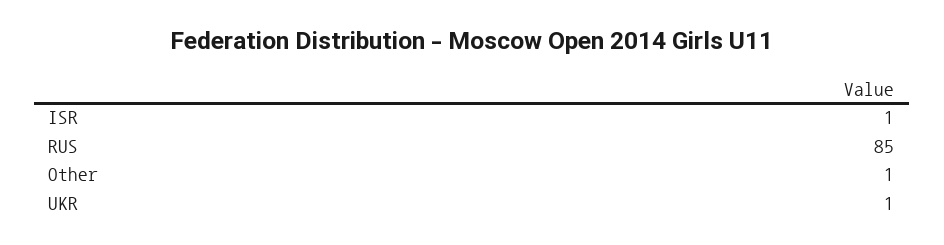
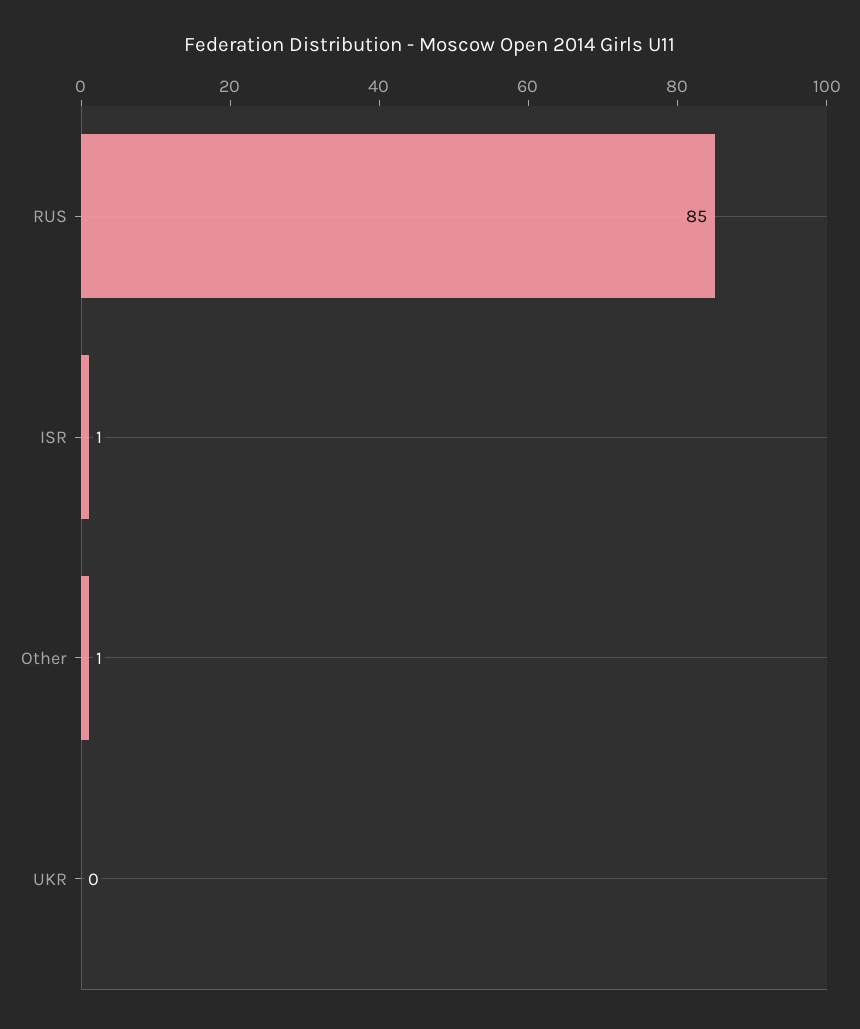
UKR: 1 -> 0

